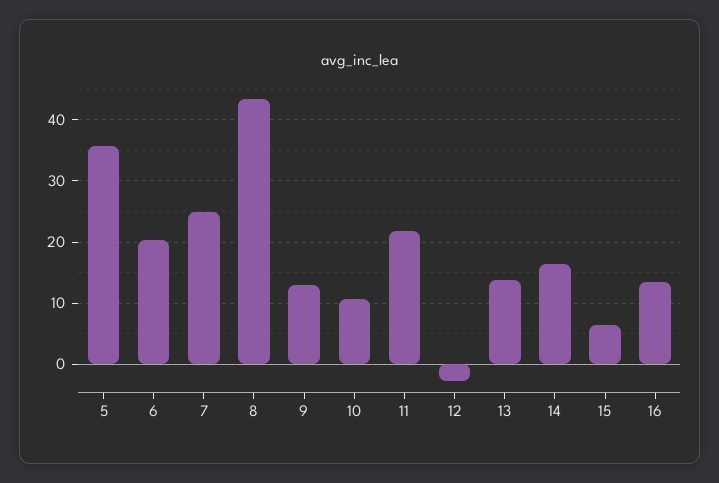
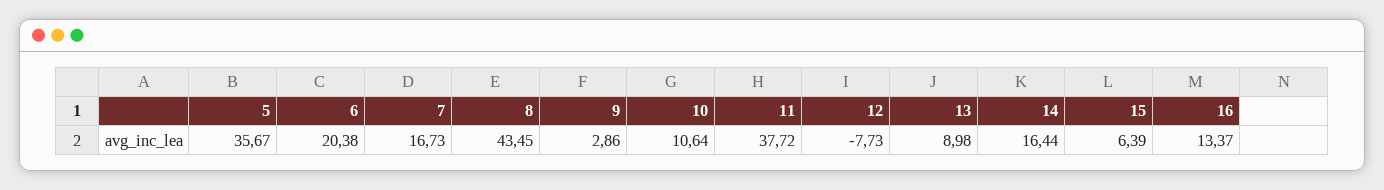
7: 25 -> 16.73
9: 13 -> 2.86
11: 22 -> 37.72
12: -3 -> -7.73
13: 14 -> 8.98

